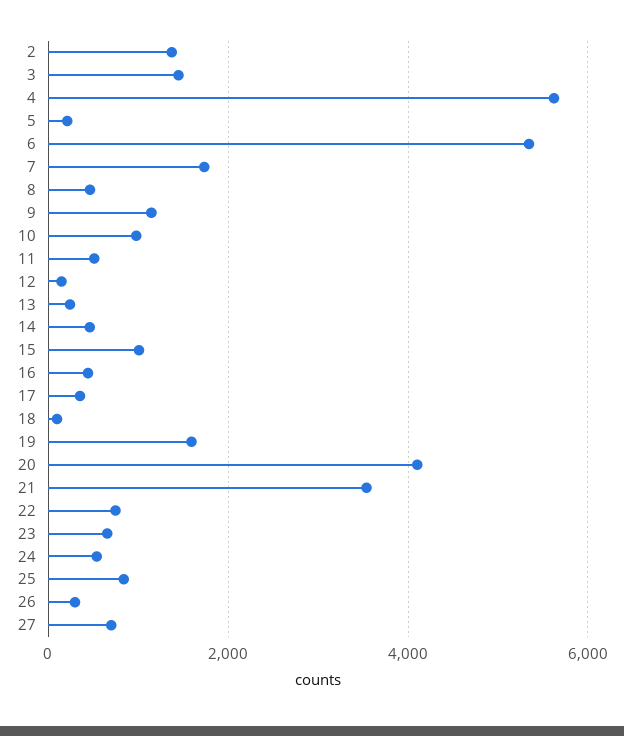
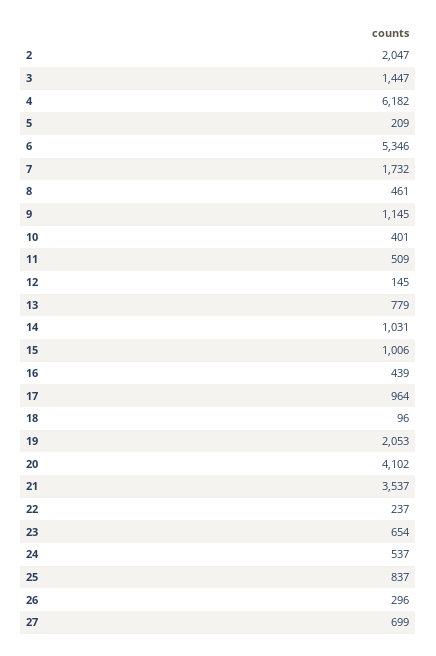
2: 1400 -> 2047
4: 5600 -> 6182
10: 1000 -> 401
13: 200 -> 779
14: 400 -> 1031
17: 400 -> 964
19: 1600 -> 2053
22: 800 -> 237

